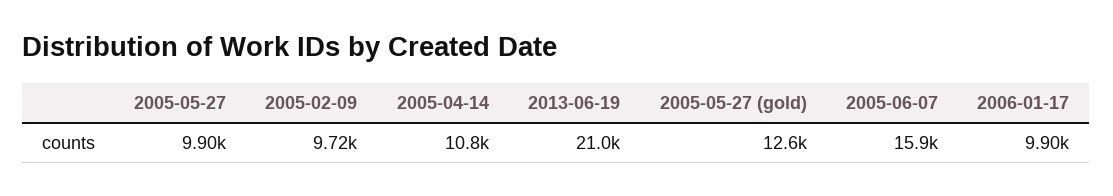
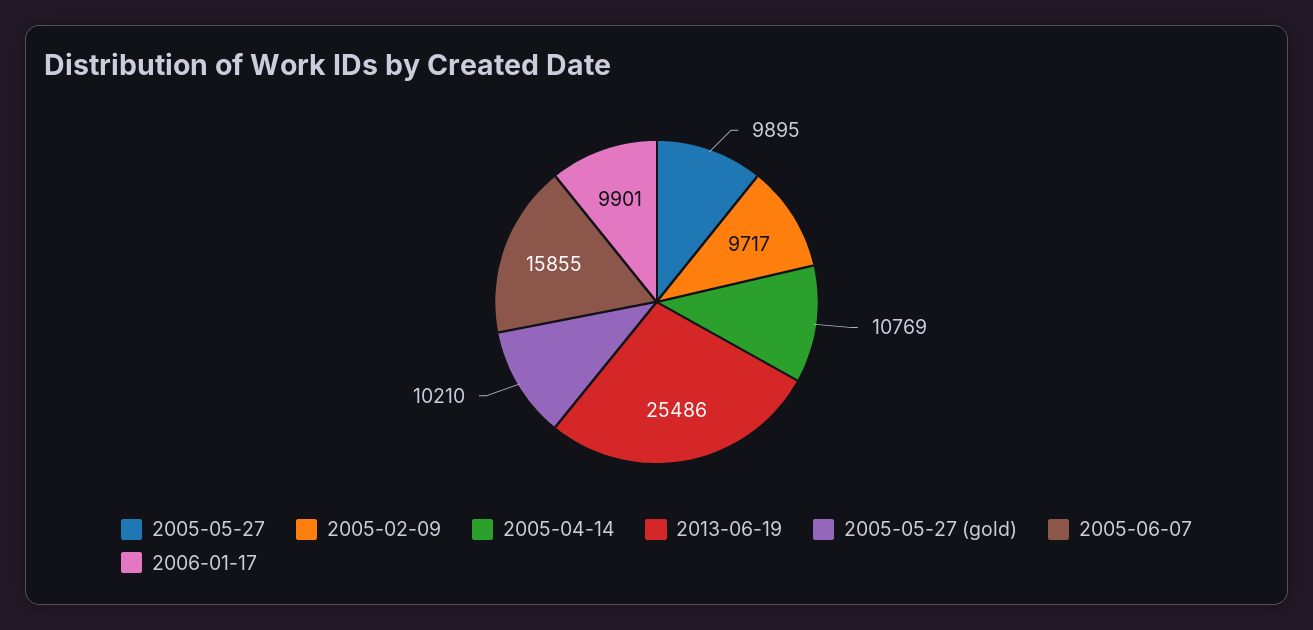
2013-06-19: 21000 -> 25486
2005-05-27 (gold): 12600 -> 10210

